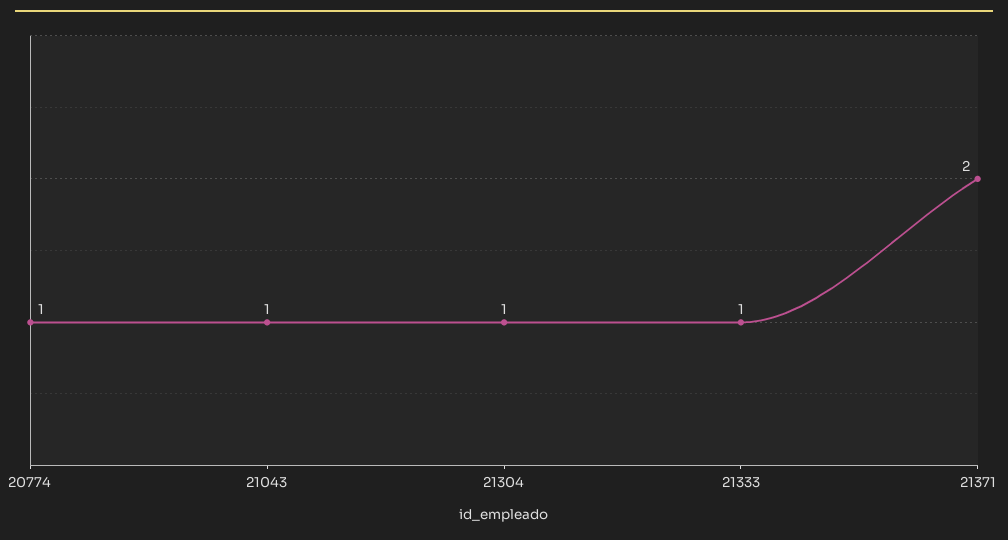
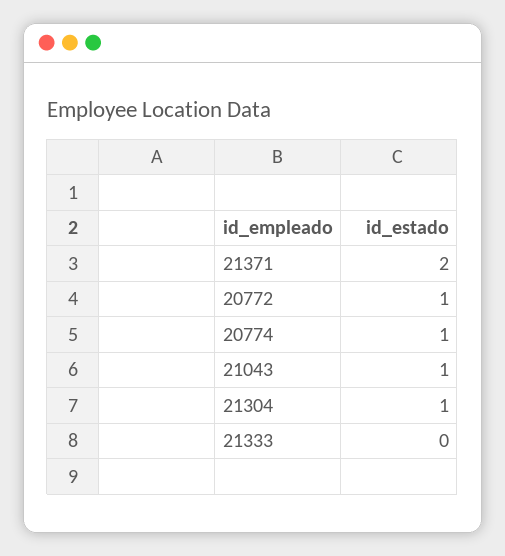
21333: 1 -> 0
20772: none -> 1

